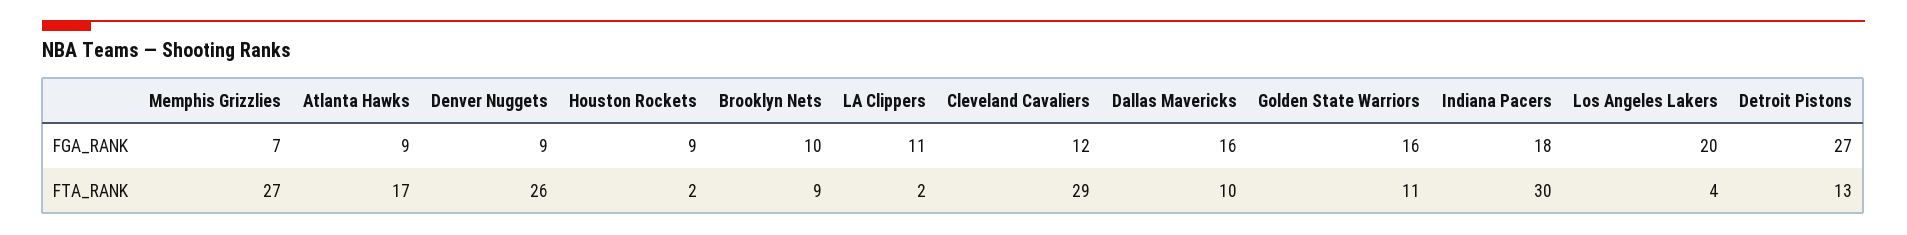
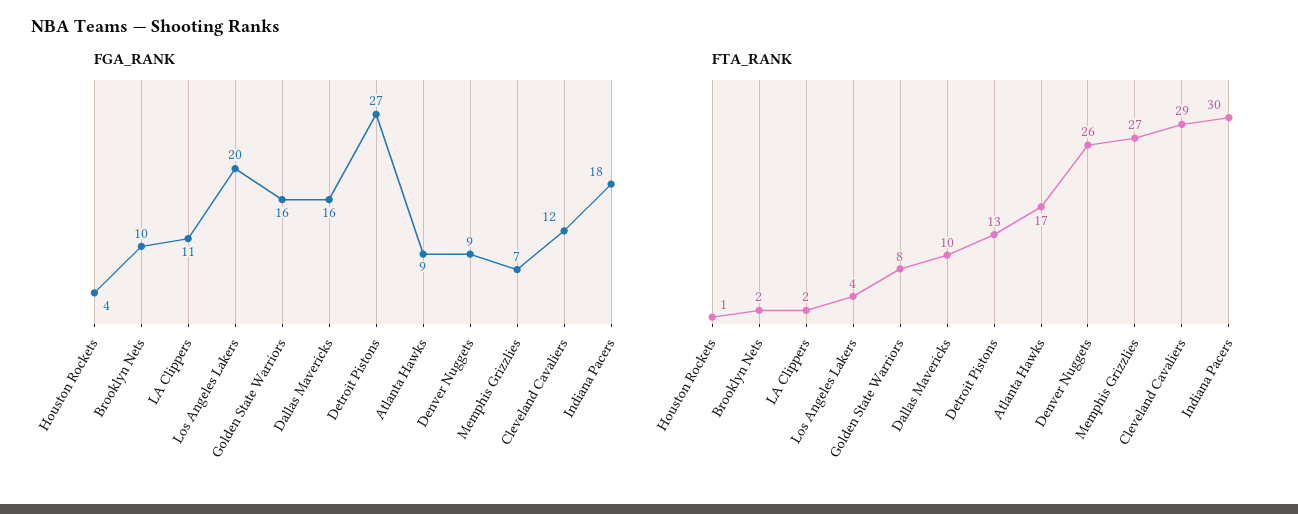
FGA_RANK, Houston Rockets: 9 -> 4
FTA_RANK, Houston Rockets: 2 -> 1
FTA_RANK, Brooklyn Nets: 9 -> 2
FTA_RANK, Golden State Warriors: 11 -> 8

